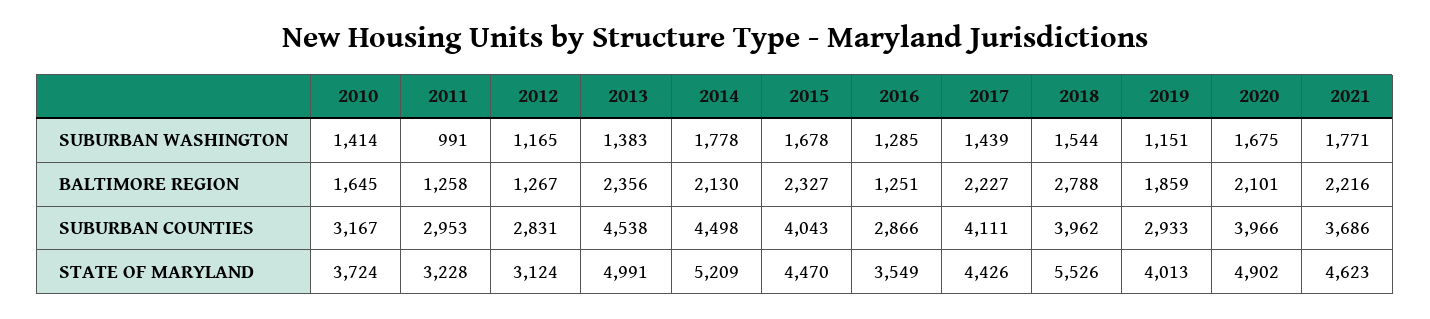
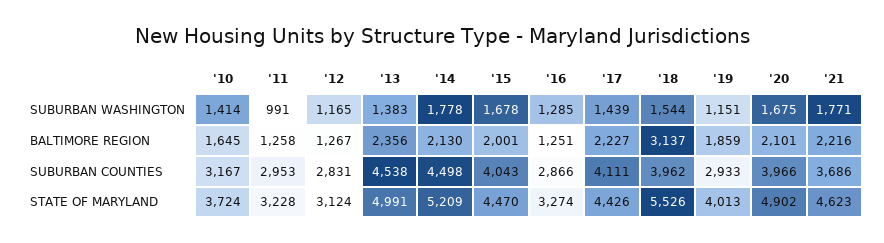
2015, BALTIMORE REGION: 2327 -> 2001
2018, BALTIMORE REGION: 2788 -> 3137
2016, STATE OF MARYLAND: 3549 -> 3274

